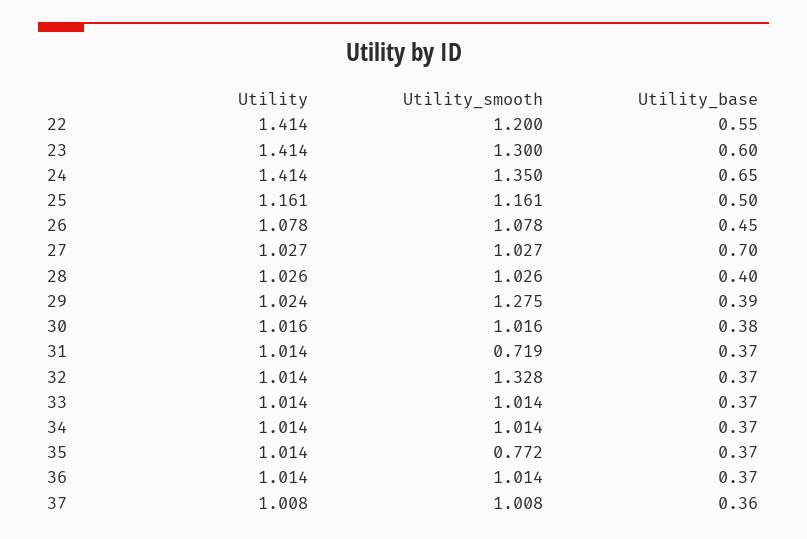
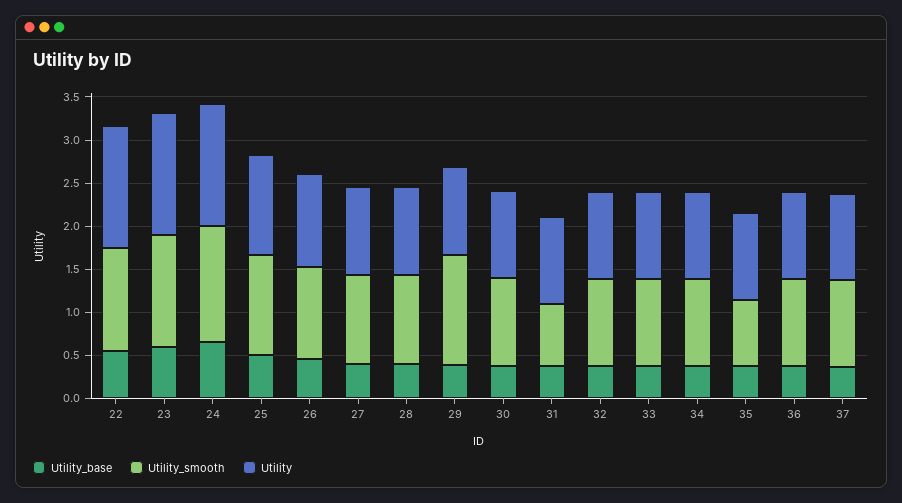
Utility_base, 27: 0.7 -> 0.4
Utility_smooth, 32: 1.328 -> 1

